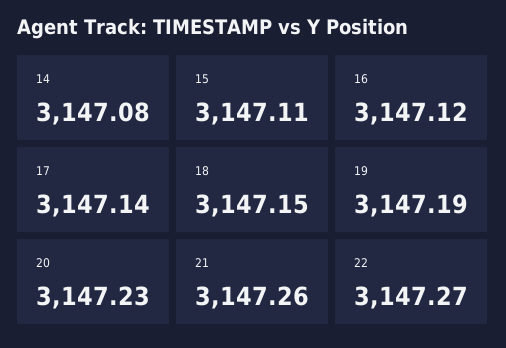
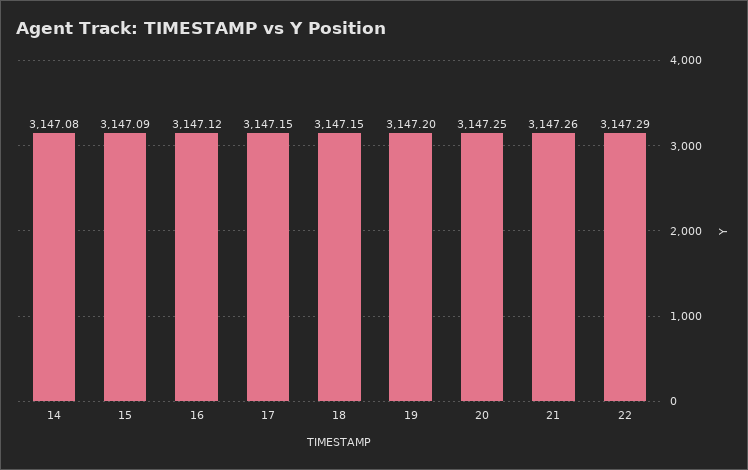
15: 3147.11 -> 3147.09
17: 3147.14 -> 3147.15
19: 3147.19 -> 3147.2
20: 3147.23 -> 3147.25
22: 3147.27 -> 3147.29

